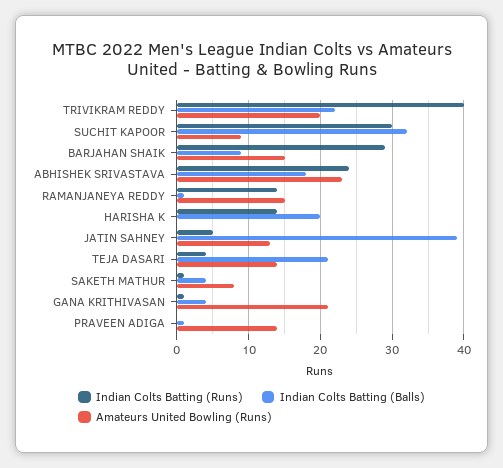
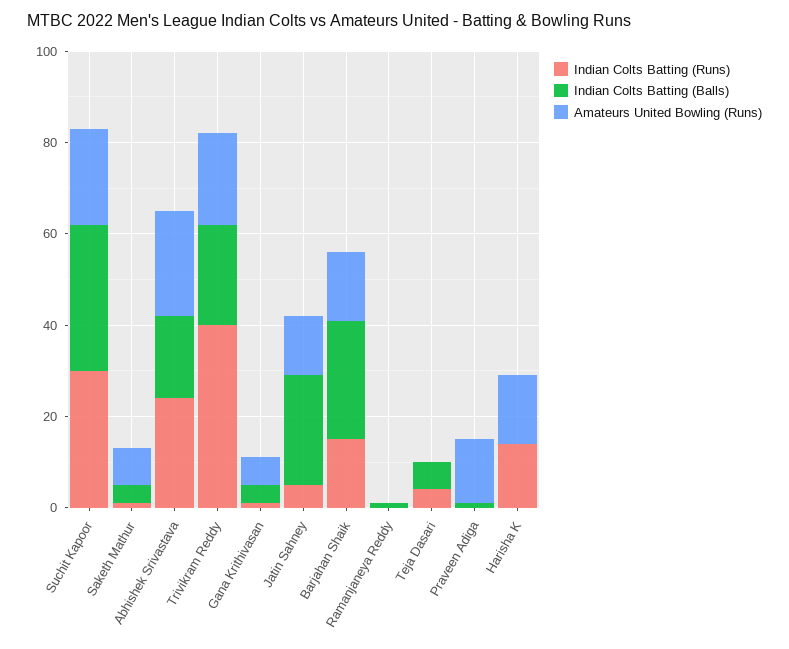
Amateurs United Bowling (Runs), SUCHIT KAPOOR: 9 -> 20
Indian Colts Batting (Runs), BARJAHAN SHAIK: 29 -> 15
Indian Colts Batting (Balls), BARJAHAN SHAIK: 9 -> 25
Indian Colts Batting (Runs), RAMANJANEYA REDDY: 14 -> 0
Amateurs United Bowling (Runs), RAMANJANEYA REDDY: 15 -> 0
Indian Colts Batting (Balls), HARISHA K: 20 -> 0
Amateurs United Bowling (Runs), HARISHA K: 0 -> 15
Indian Colts Batting (Balls), JATIN SAHNEY: 39 -> 25
Indian Colts Batting (Balls), TEJA DASARI: 21 -> 5
Amateurs United Bowling (Runs), TEJA DASARI: 14 -> 0
Amateurs United Bowling (Runs), GANA KRITHIVASAN: 21 -> 5

